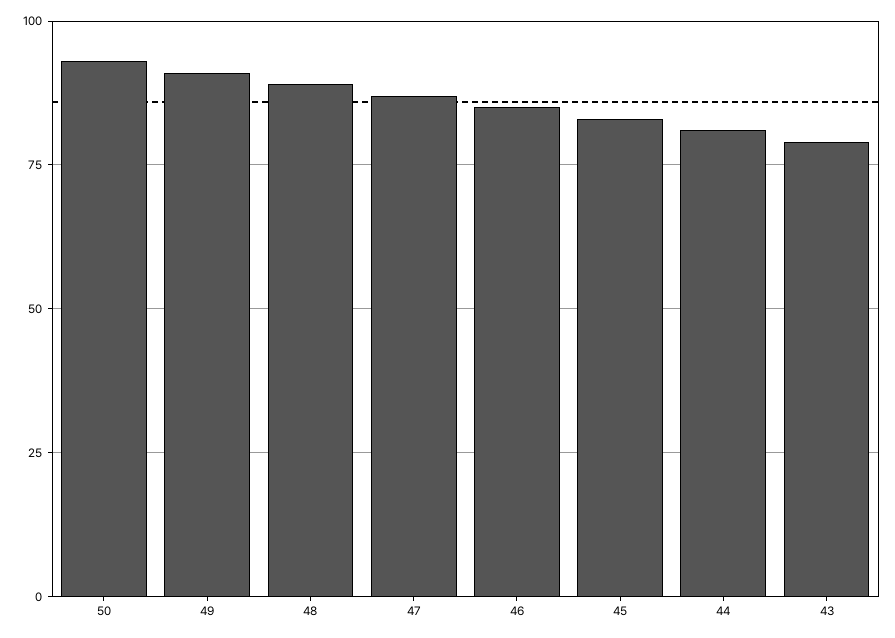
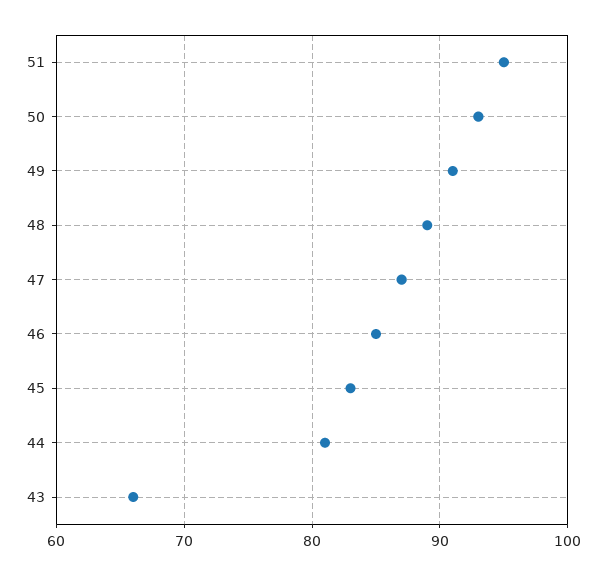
43: 80 -> 66
51: none -> 95

